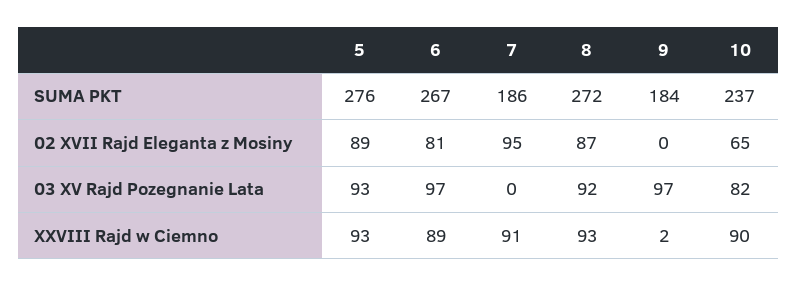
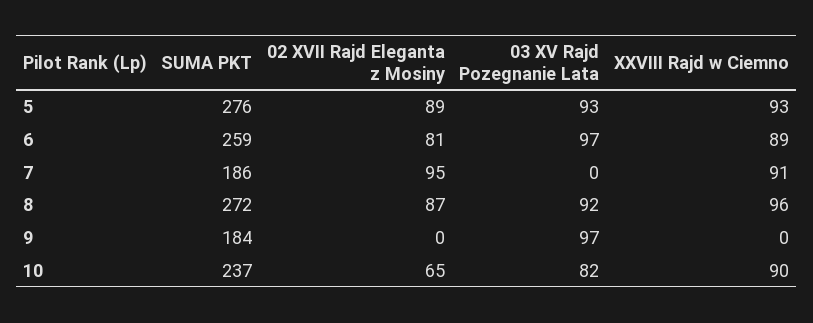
6, SUMA PKT: 267 -> 259
8, XXVIII Rajd w Ciemno: 93 -> 96
9, XXVIII Rajd w Ciemno: 2 -> 0

